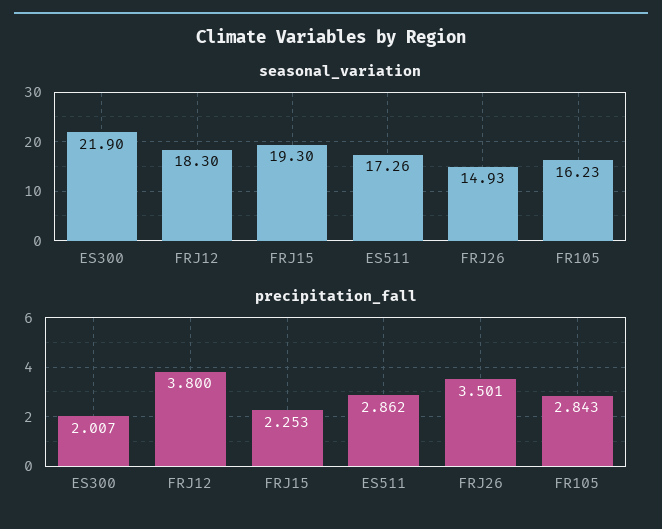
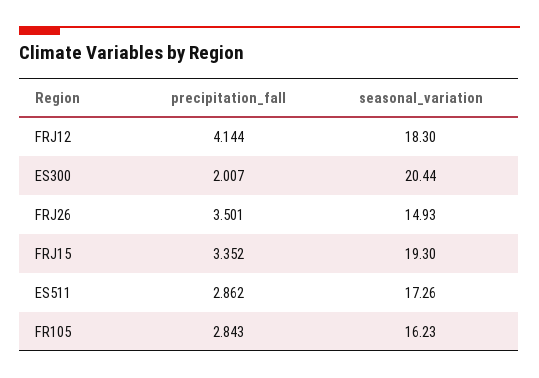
seasonal_variation, ES300: 21.9 -> 20.44
precipitation_fall, FRJ12: 3.8 -> 4.144
precipitation_fall, FRJ15: 2.253 -> 3.352

